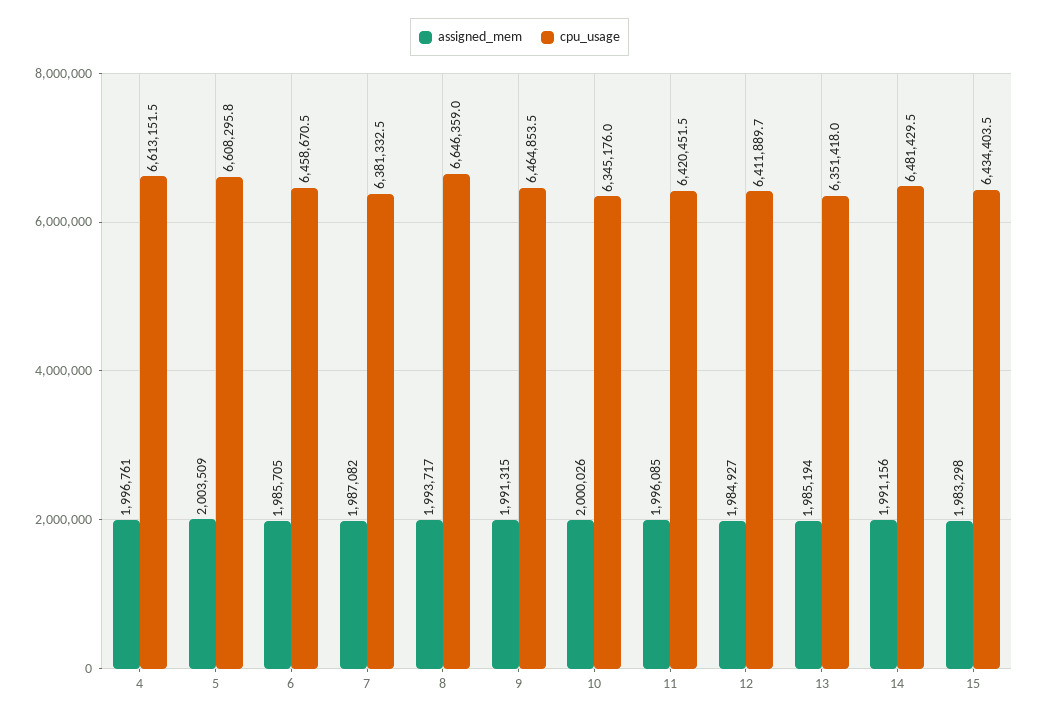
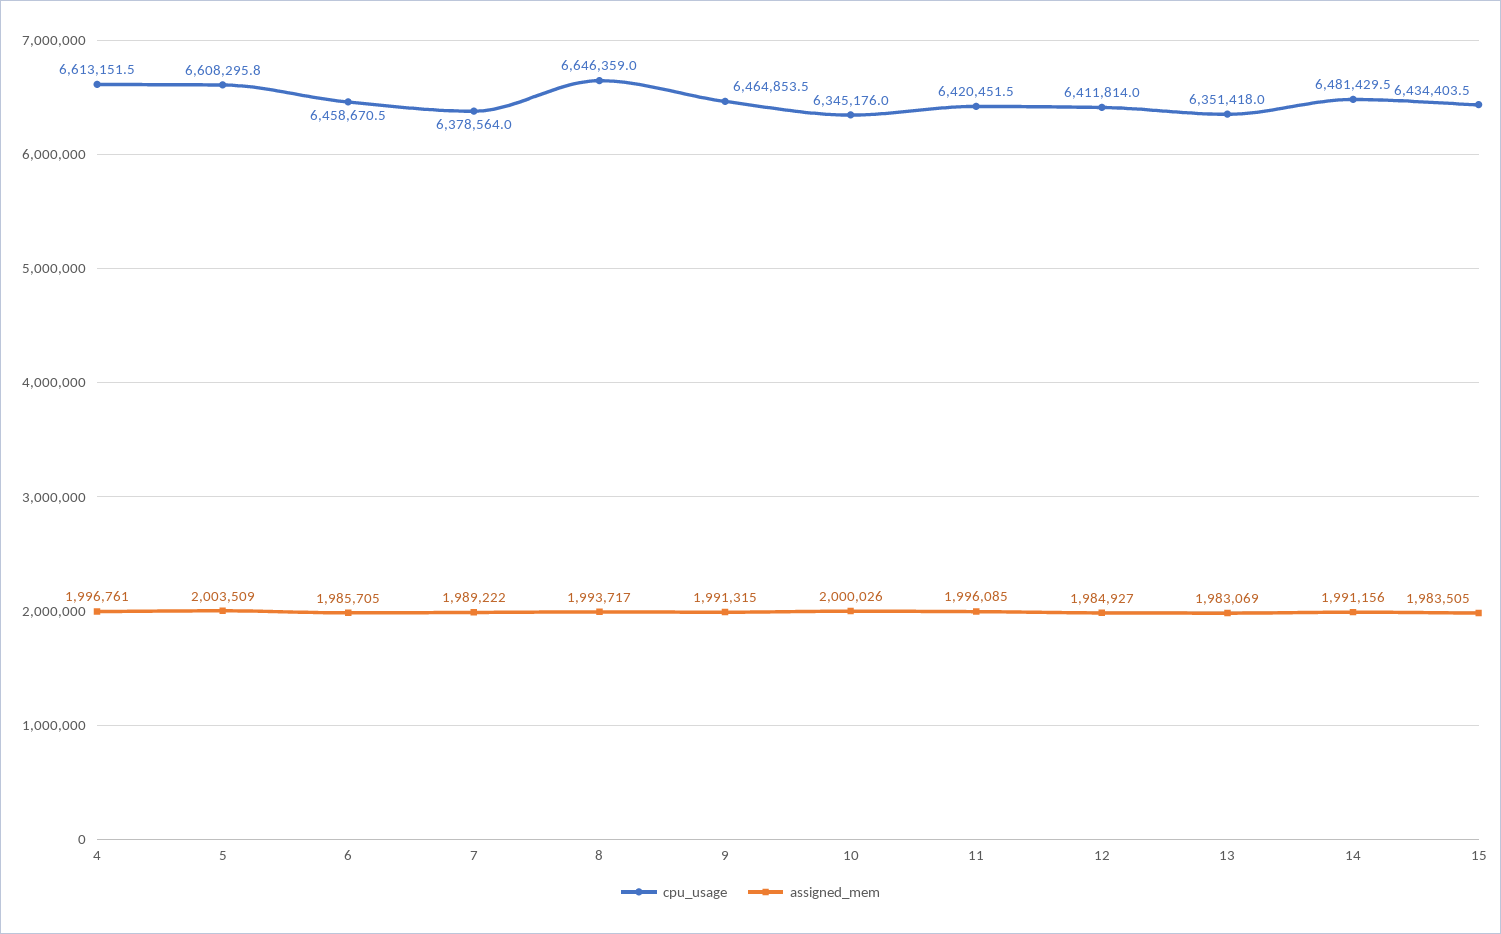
assigned_mem, 7: 1987082 -> 1989222
cpu_usage, 7: 6381332.5 -> 6378564
cpu_usage, 12: 6411889.7 -> 6411814
assigned_mem, 13: 1985194 -> 1983069
assigned_mem, 15: 1983298 -> 1983505

